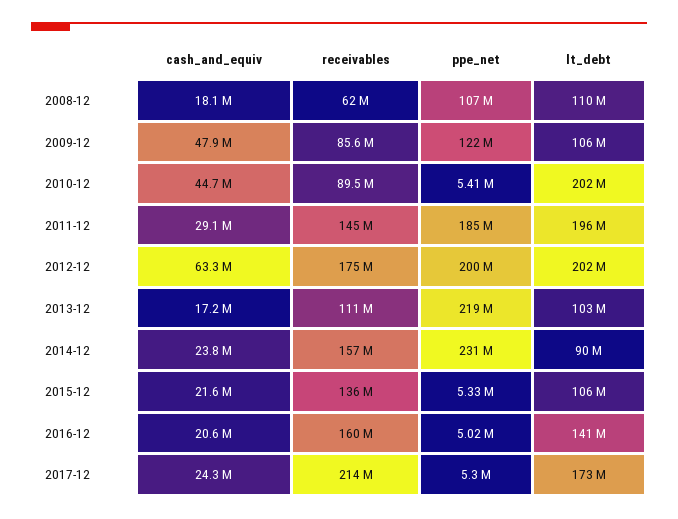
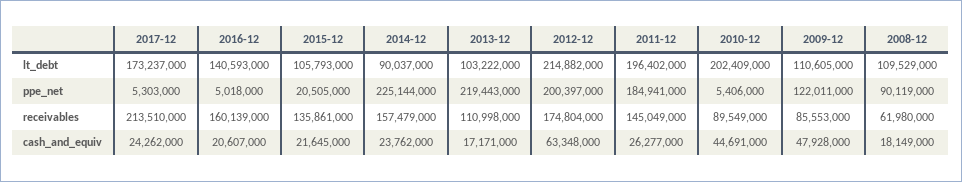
ppe_net, 2008-12: 107000000 -> 90119000
lt_debt, 2009-12: 106000000 -> 110605000
cash_and_equiv, 2011-12: 29100000 -> 26277000
lt_debt, 2012-12: 202000000 -> 214882000
ppe_net, 2014-12: 231000000 -> 225144000
ppe_net, 2015-12: 5330000 -> 20505000

